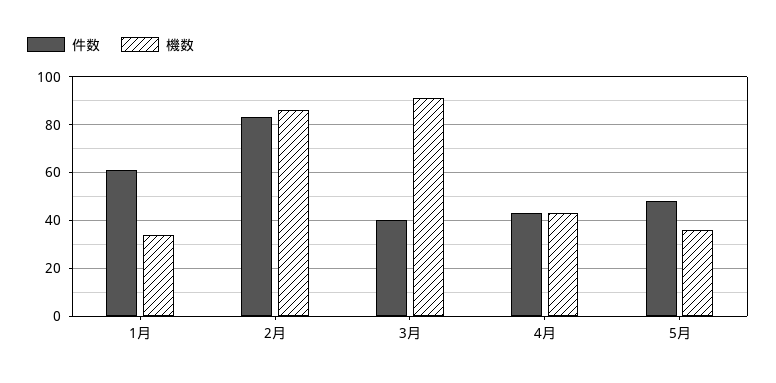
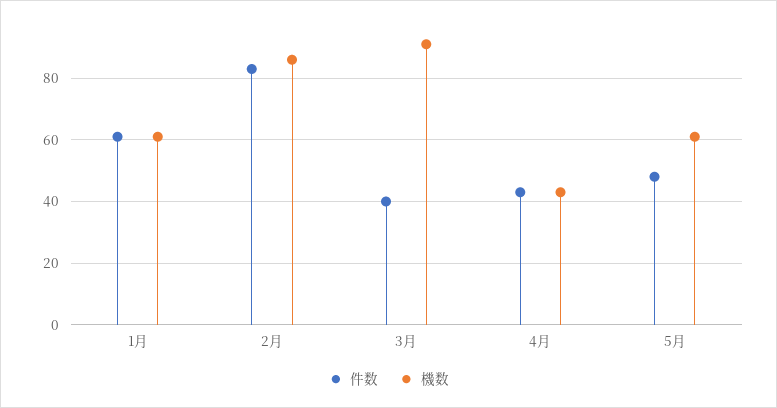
機数, 1月: 35 -> 60
機数, 5月: 35 -> 60

